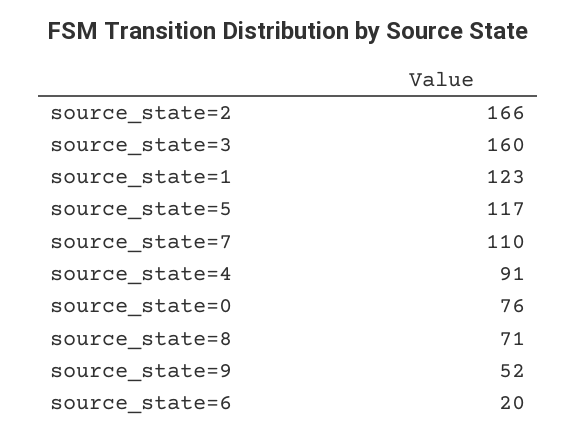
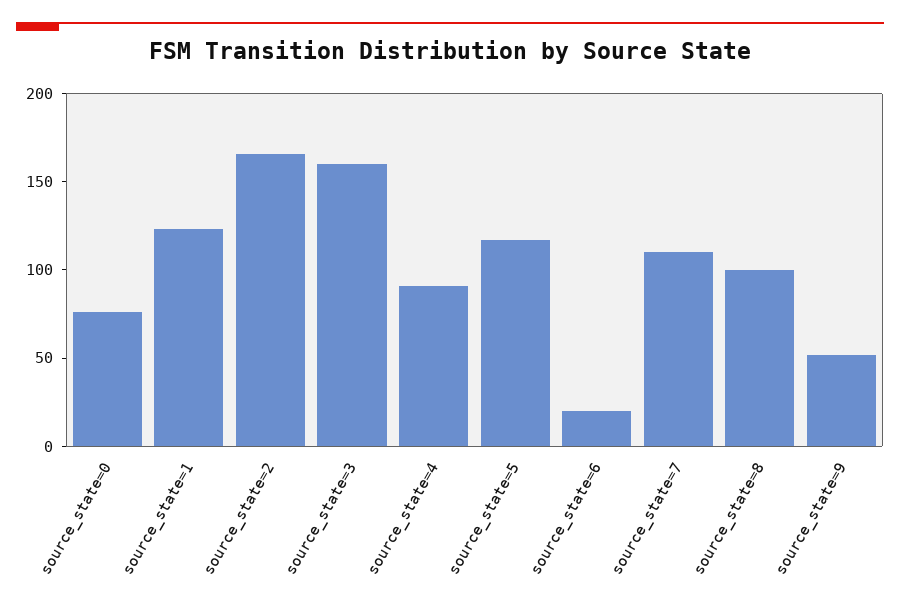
source_state=8: 71 -> 100

